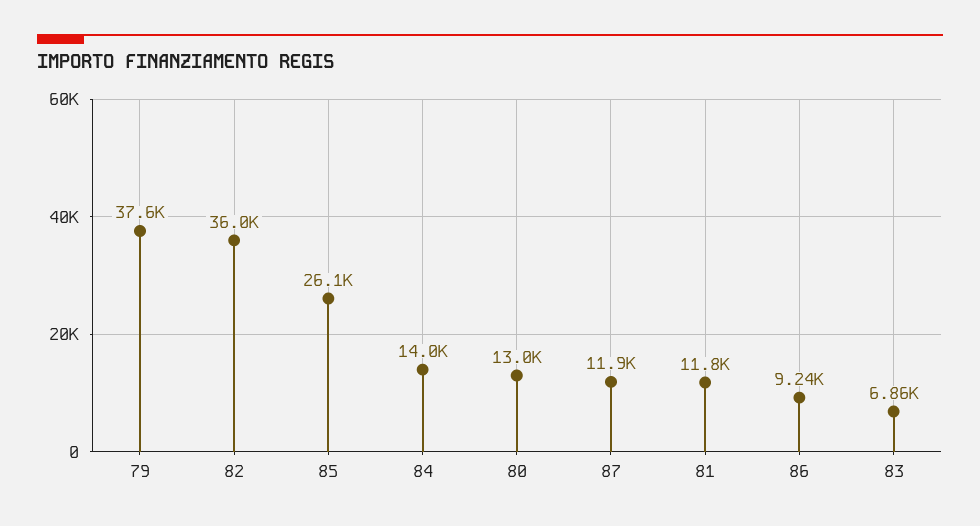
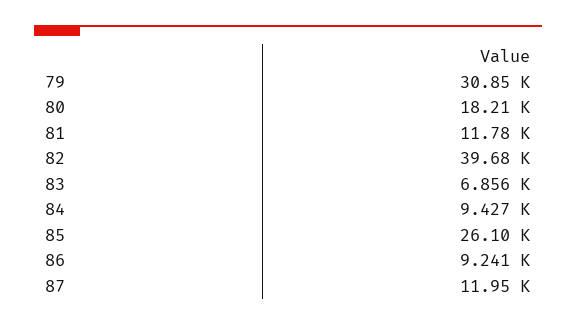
79: 37600 -> 30850
82: 36000 -> 39680
84: 14000 -> 9427
80: 13000 -> 18210

